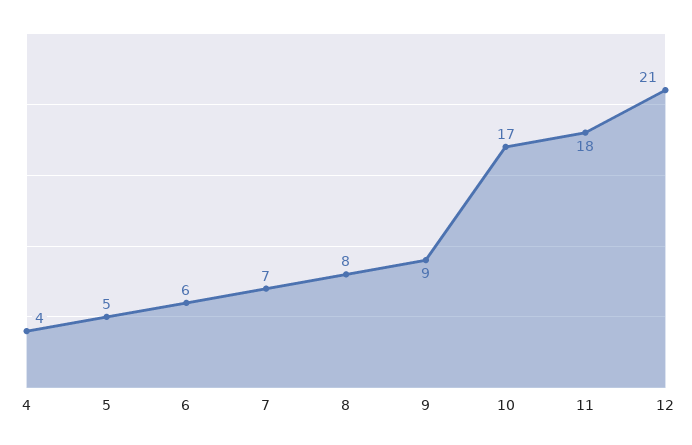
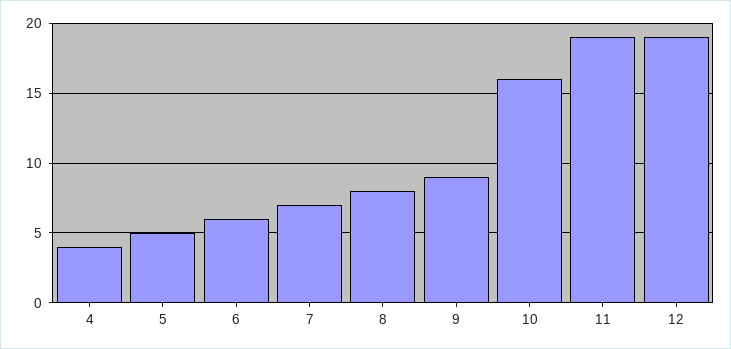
10: 17 -> 16
11: 18 -> 19
12: 21 -> 19

